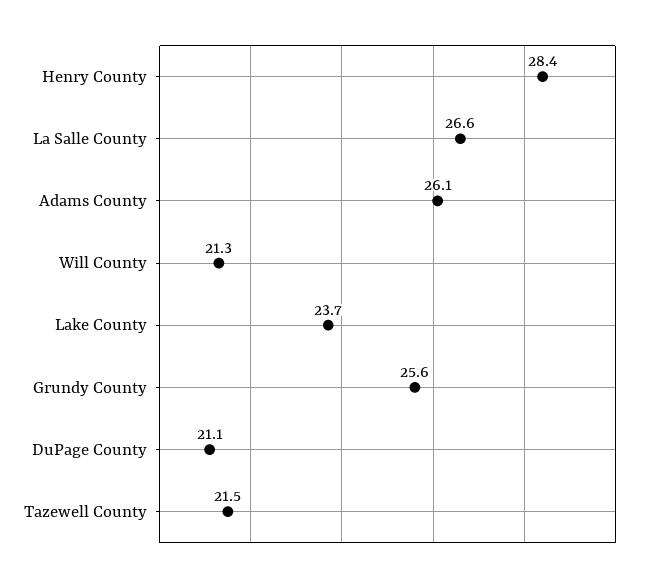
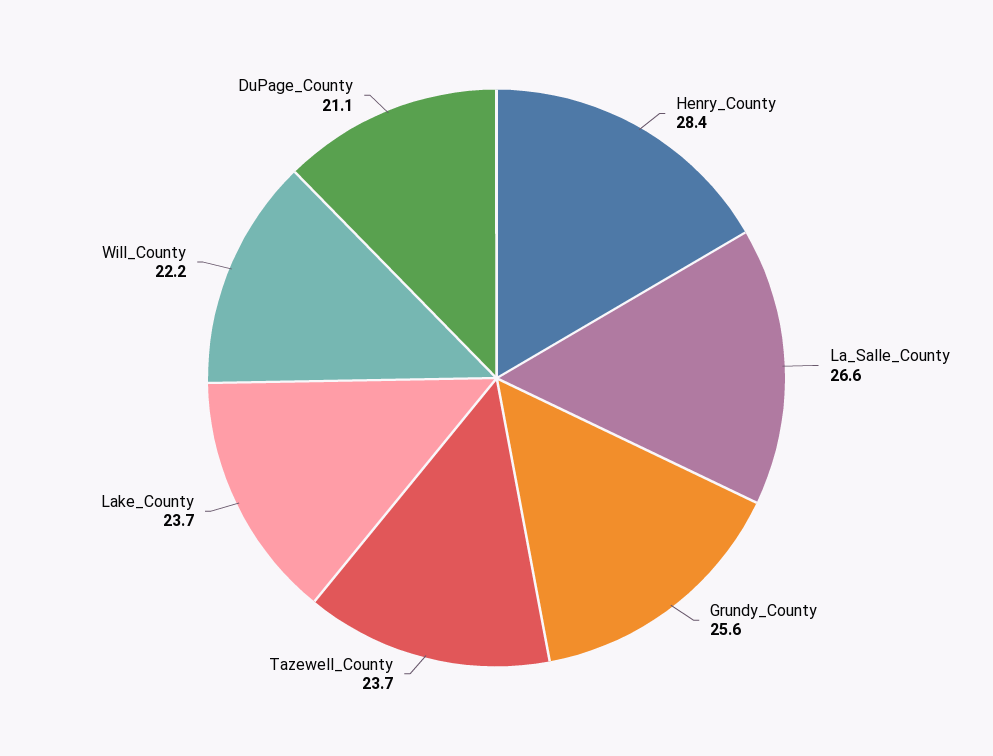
Adams County: 26.1 -> none
Will County: 21.3 -> 22.2
Tazewell County: 21.5 -> 23.7

